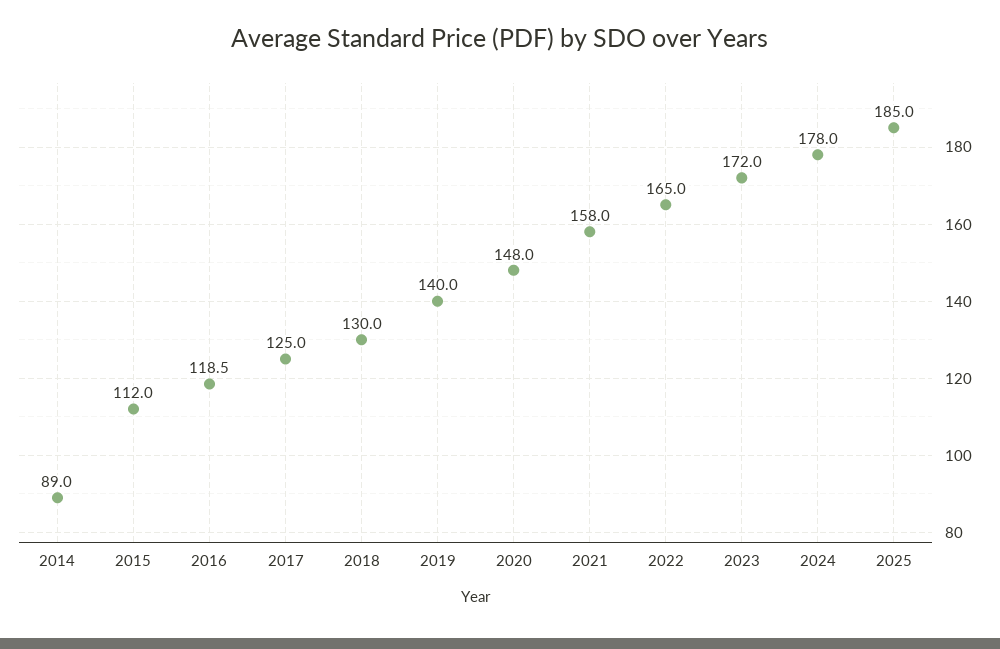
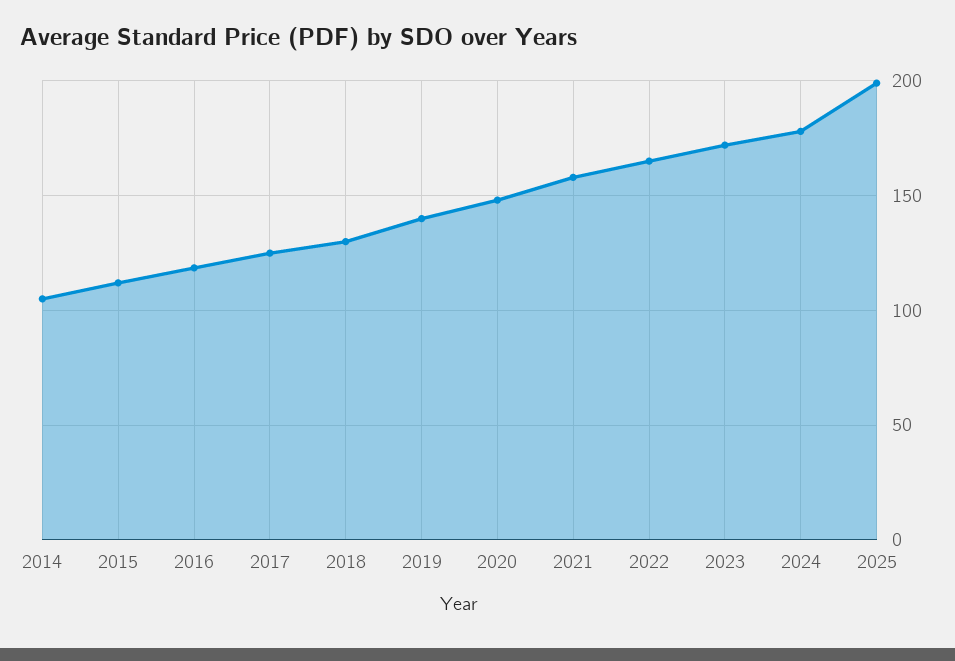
2014: 89 -> 105
2025: 185 -> 200

